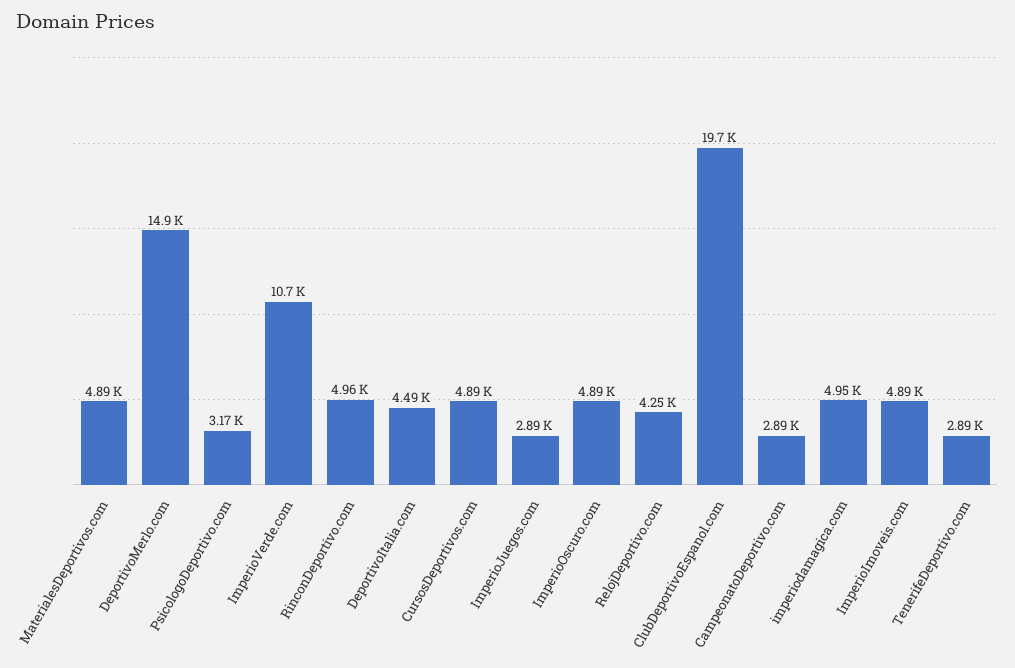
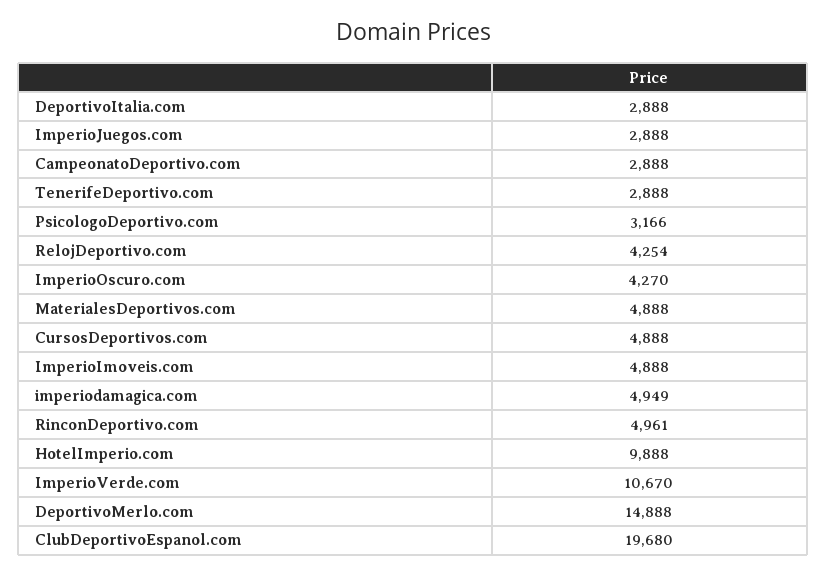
DeportivoItalia.com: 4490 -> 2888
ImperioOscuro.com: 4890 -> 4270
HotelImperio.com: none -> 9888

